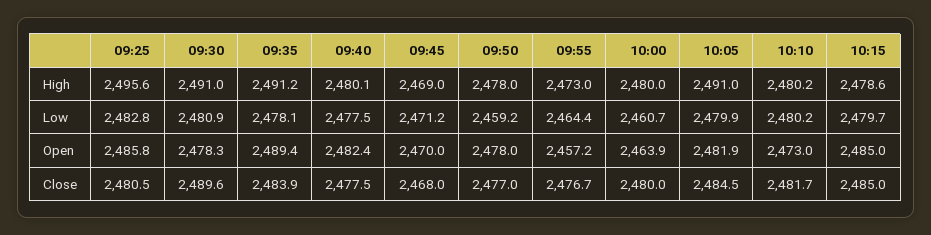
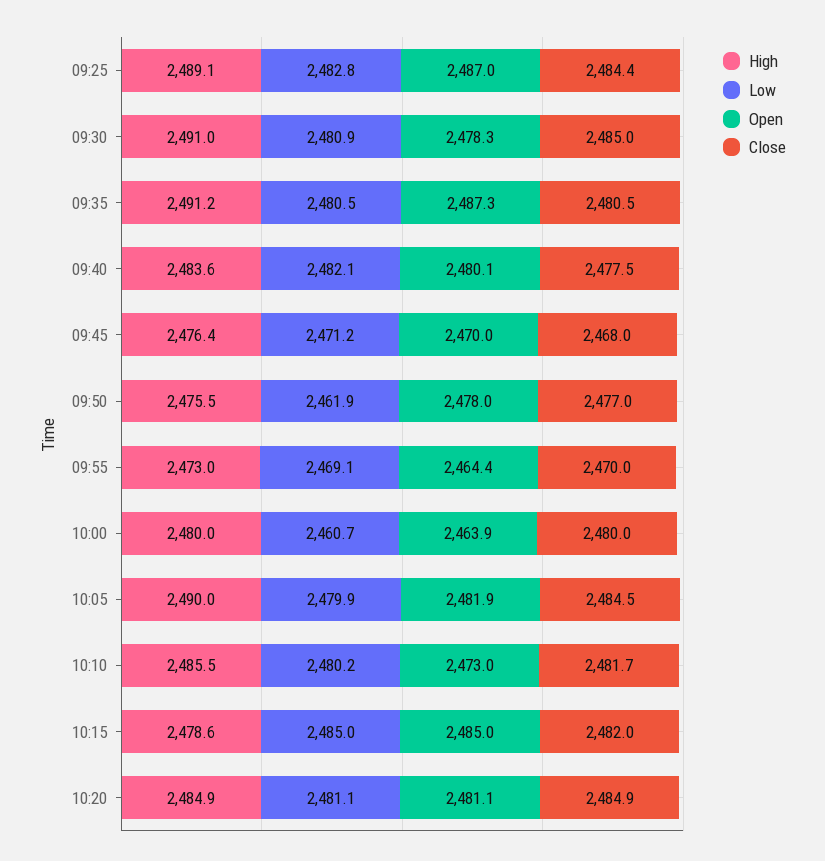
High, 09:25: 2495.6 -> 2489.1
High, 09:40: 2480.1 -> 2483.6
High, 09:45: 2469 -> 2476.4
High, 09:50: 2478 -> 2475.5
High, 10:05: 2491 -> 2490
High, 10:10: 2480.2 -> 2485.5
Low, 09:35: 2478.1 -> 2480.5
Low, 09:40: 2477.5 -> 2482.1
Low, 09:50: 2459.2 -> 2461.9
Low, 09:55: 2464.4 -> 2469.1
Low, 10:15: 2479.7 -> 2485
Open, 09:25: 2485.8 -> 2487
Open, 09:35: 2489.4 -> 2487.3
Open, 09:40: 2482.4 -> 2480.1
Open, 09:55: 2457.2 -> 2464.4
Close, 09:25: 2480.5 -> 2484.4
Close, 09:30: 2489.6 -> 2485
Close, 09:35: 2483.9 -> 2480.5
Close, 09:55: 2476.7 -> 2470
Close, 10:15: 2485 -> 2482
High, 10:20: none -> 2484.9
Low, 10:20: none -> 2481.1
Open, 10:20: none -> 2481.1
Close, 10:20: none -> 2484.9

